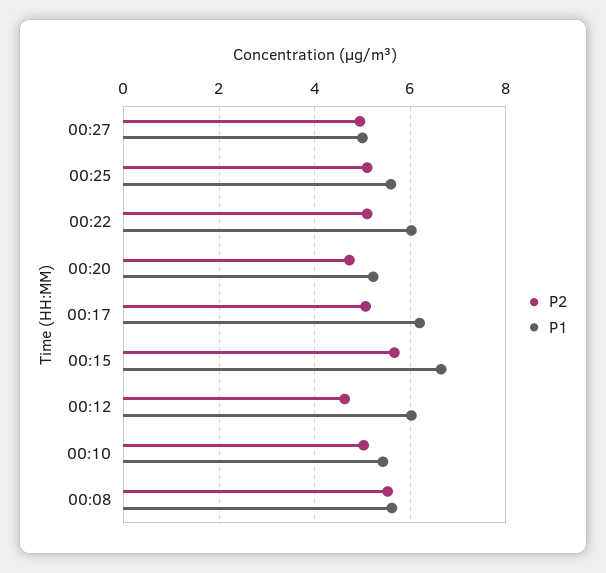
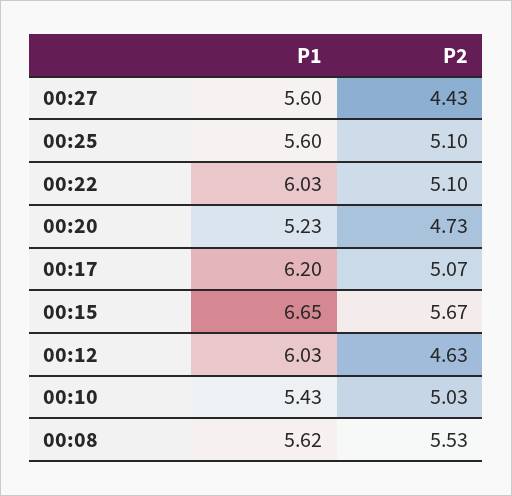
P2, 00:27: 5 -> 4.43
P1, 00:27: 5 -> 5.6

